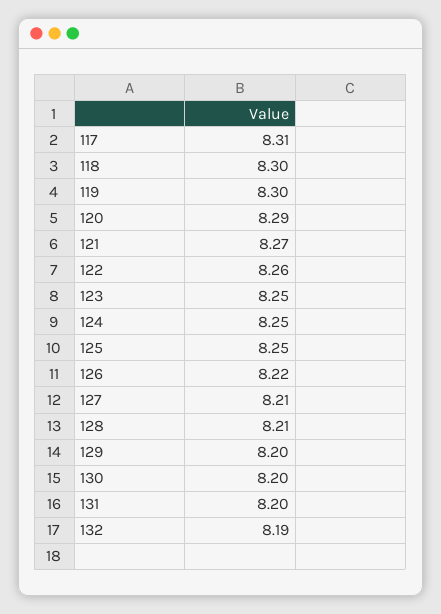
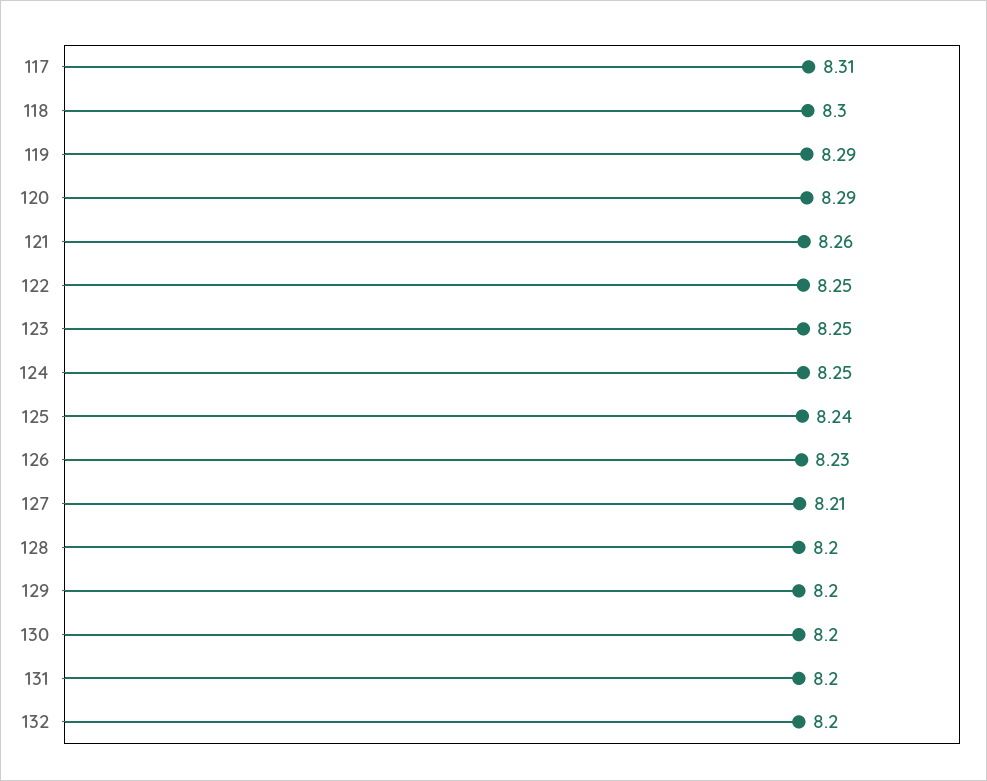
119: 8.3 -> 8.29
121: 8.27 -> 8.26
122: 8.26 -> 8.25
125: 8.25 -> 8.24
126: 8.22 -> 8.23
128: 8.21 -> 8.2
132: 8.19 -> 8.2

